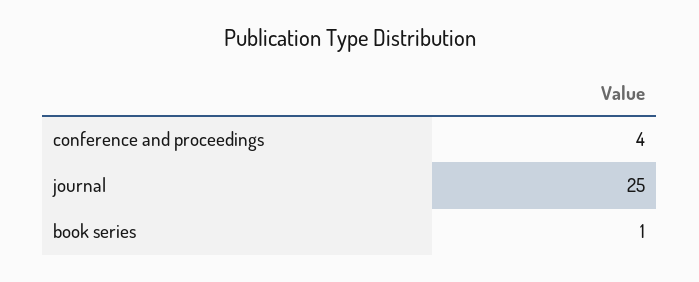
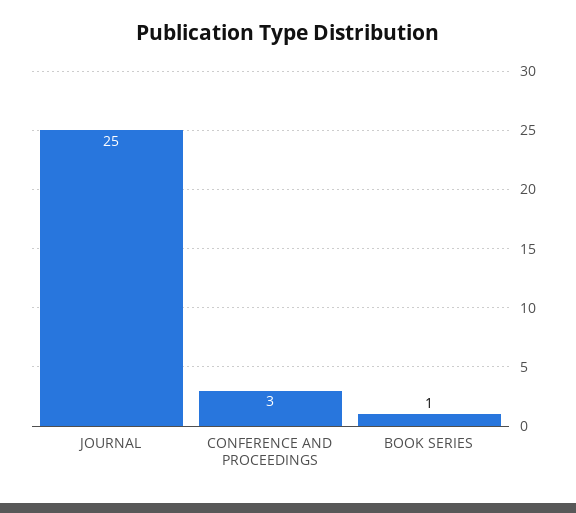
conference and proceedings: 4 -> 3

